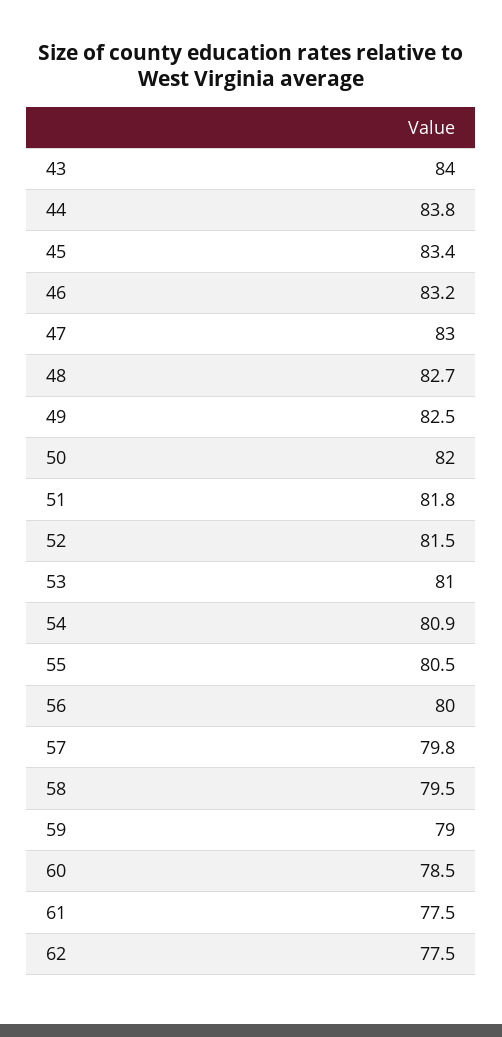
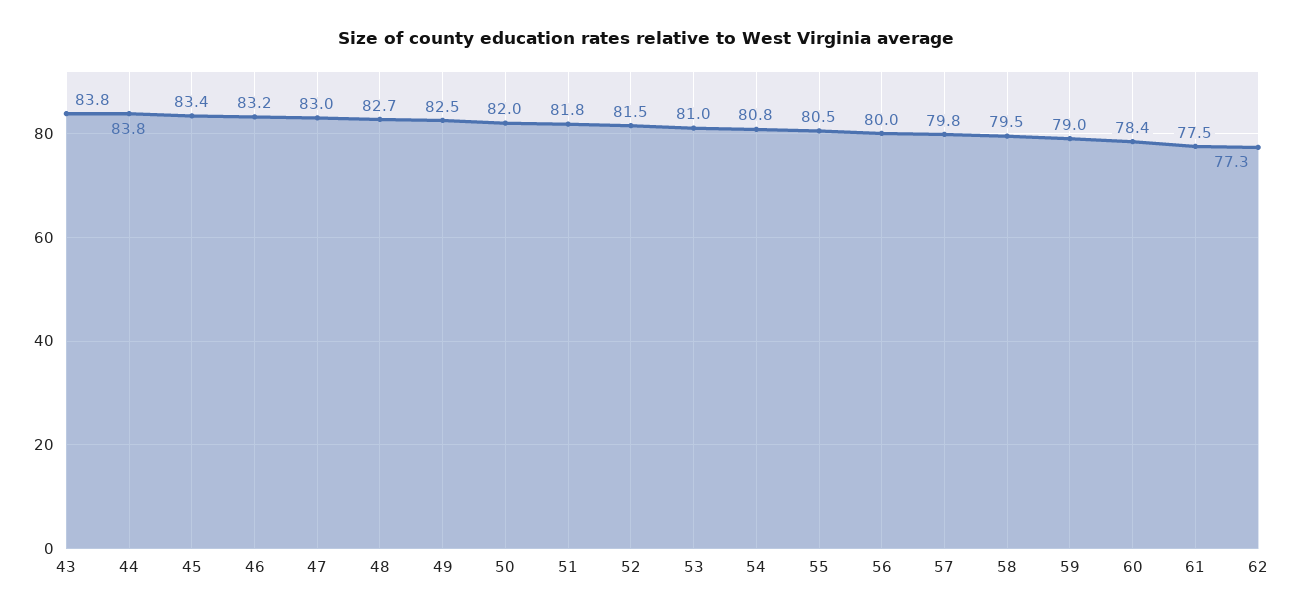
43: 84 -> 83.8
54: 80.9 -> 80.8
60: 78.5 -> 78.4
62: 77.5 -> 77.3

